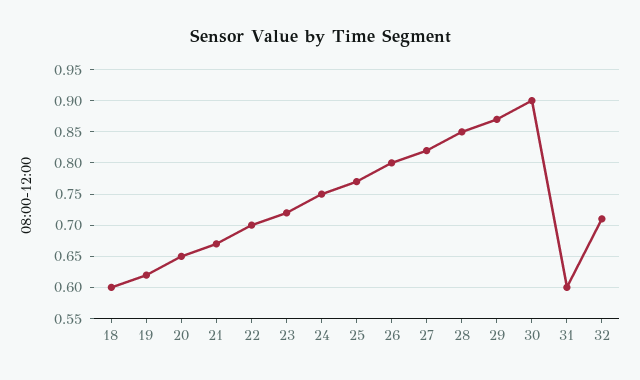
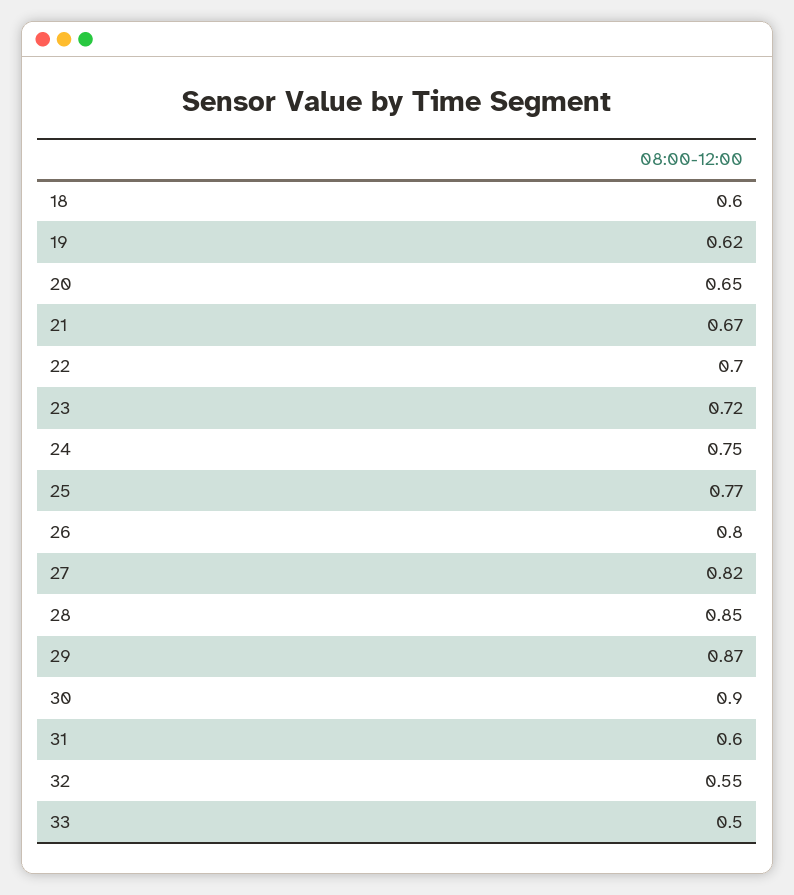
32: 0.71 -> 0.55
33: none -> 0.5

